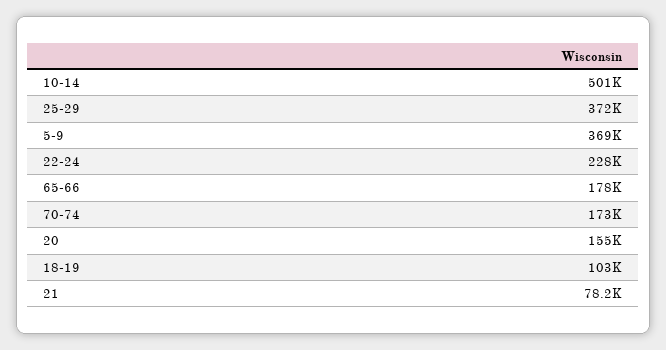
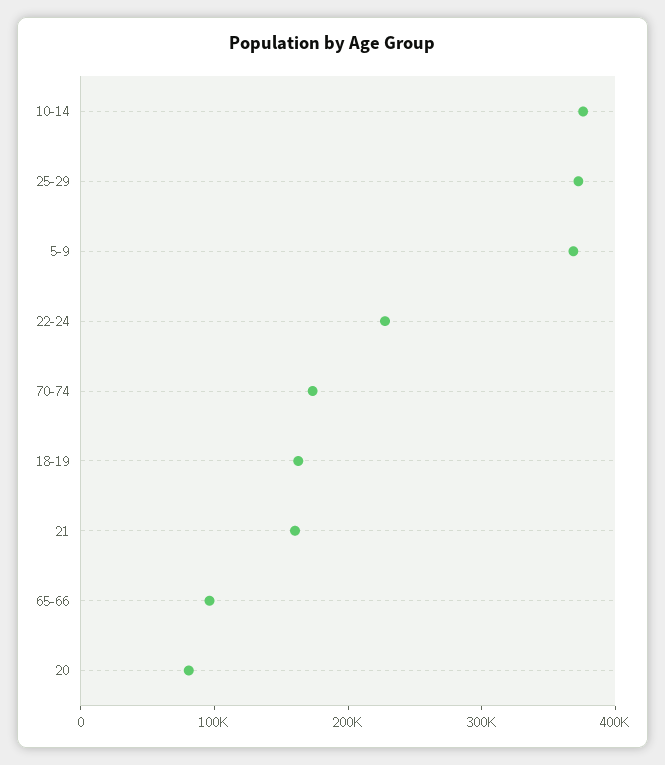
10-14: 501000 -> 380000
65-66: 178000 -> 100000
20: 155000 -> 80000
18-19: 103000 -> 160000
21: 78200 -> 160000

